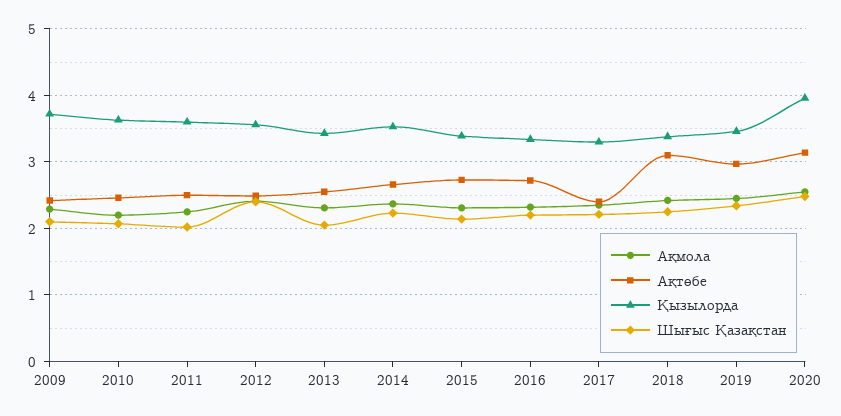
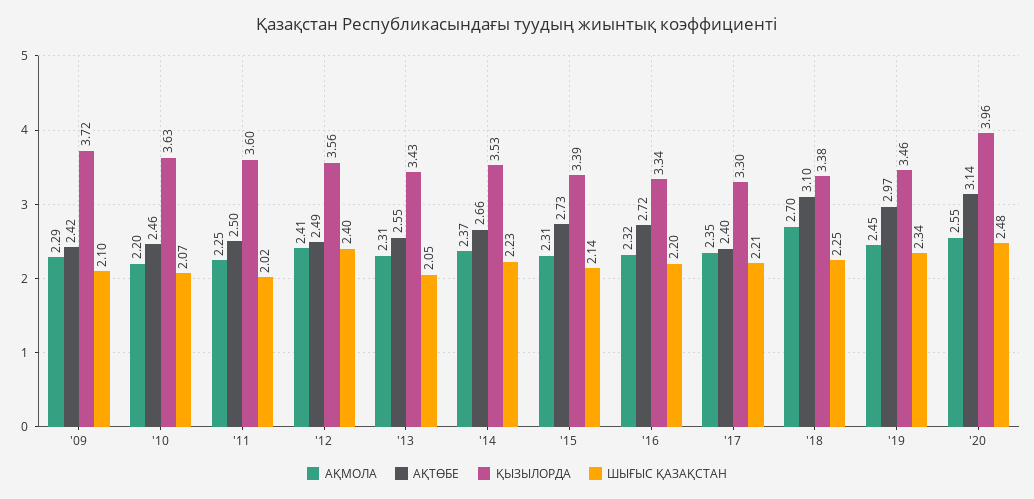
Ақмола, 2018: 2.4 -> 2.7

